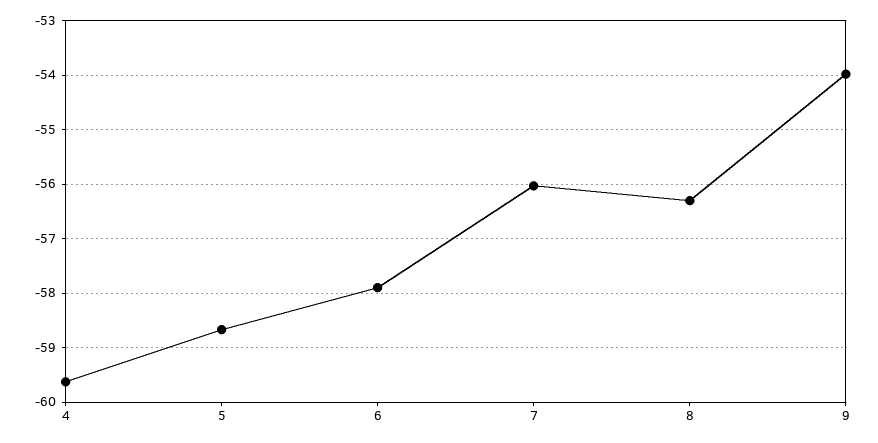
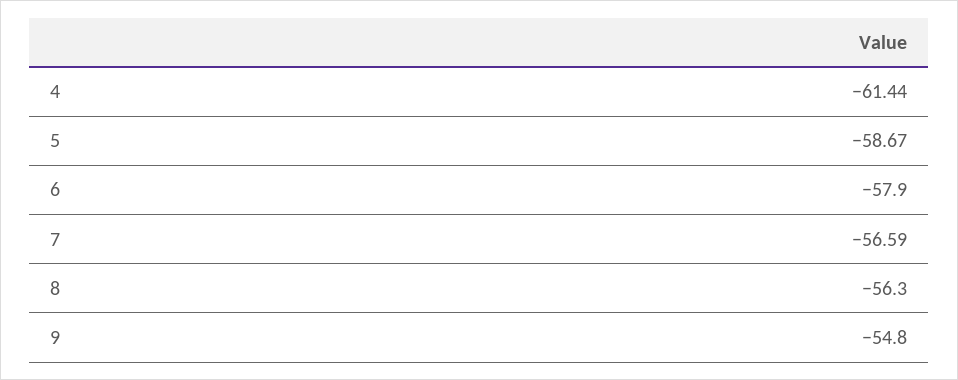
4: -59.6 -> -61.44
7: -56 -> -56.59
9: -54 -> -54.8

